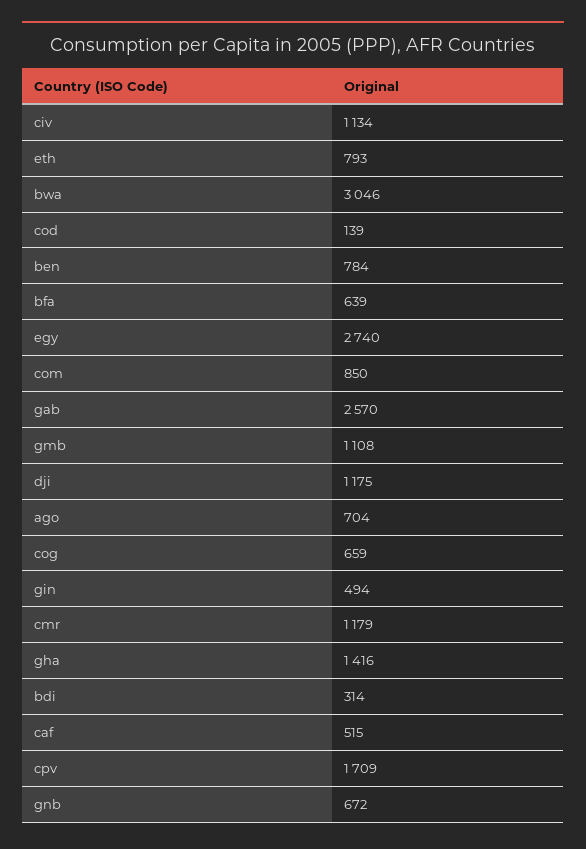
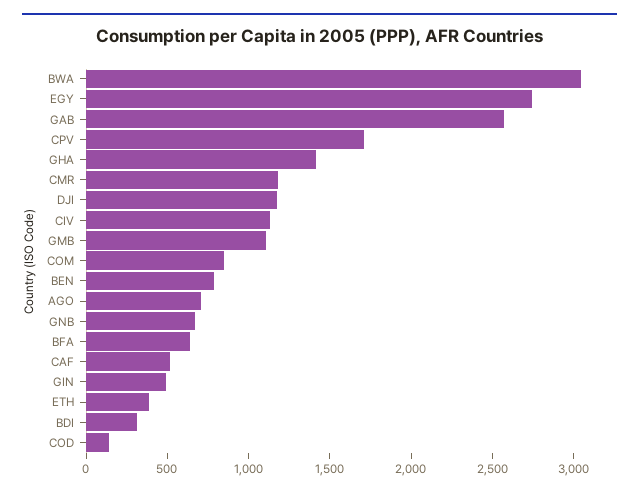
eth: 793 -> 400
cog: 659 -> none

